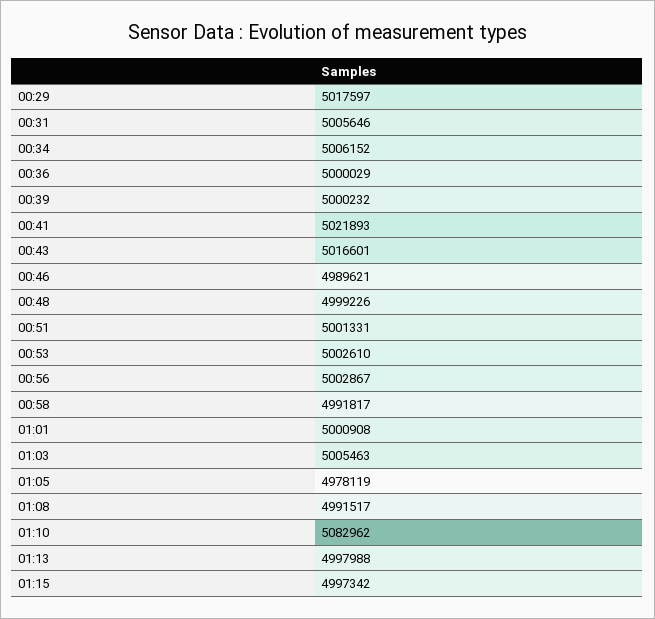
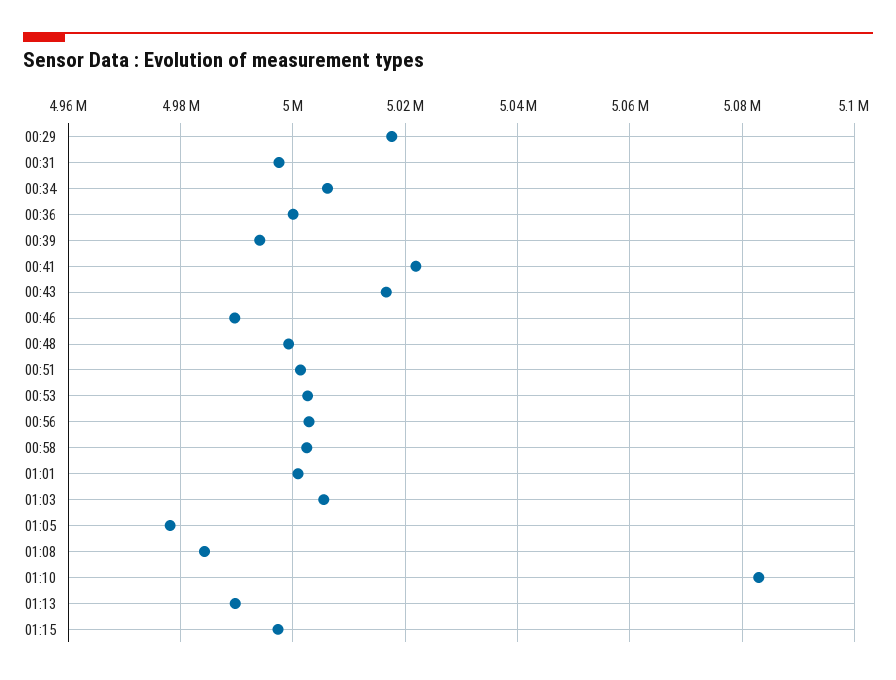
00:31: 5005646 -> 4998000
00:39: 5000232 -> 4994000
00:58: 4991817 -> 5002000
01:08: 4991517 -> 4984000
01:13: 4997988 -> 4990000

